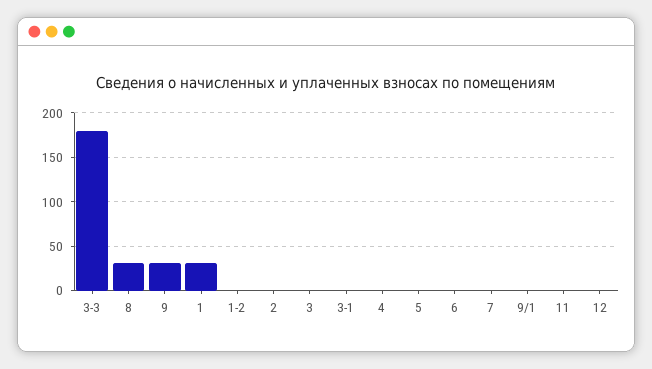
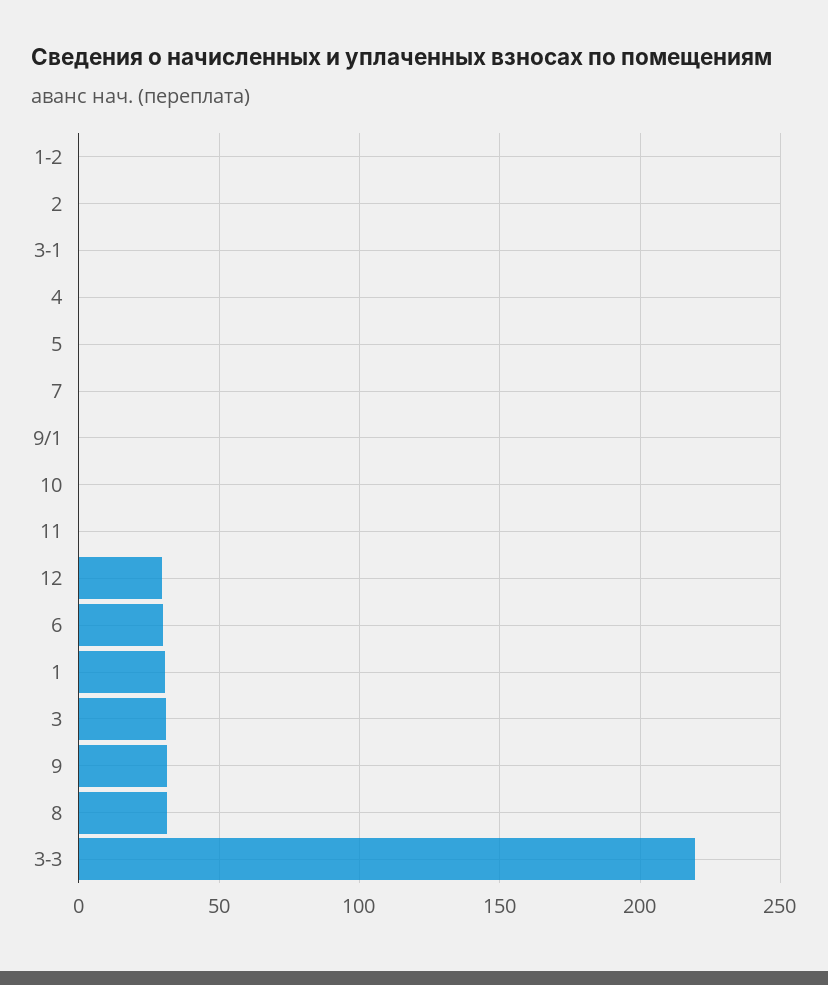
3-3: 180 -> 220
3: 0 -> 30
6: 0 -> 30
12: 0 -> 30
10: none -> 0

